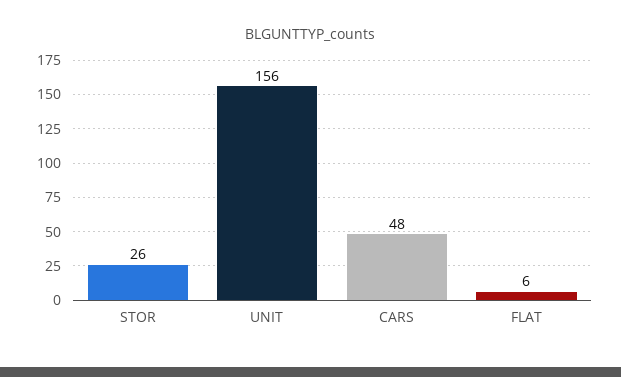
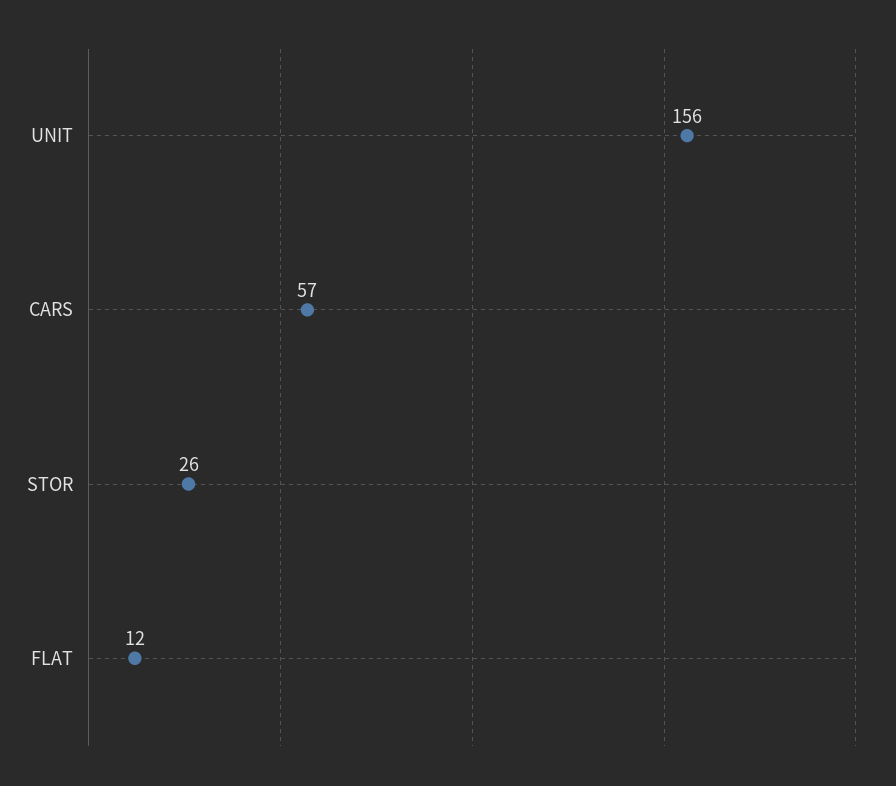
CARS: 48 -> 57
FLAT: 6 -> 12

